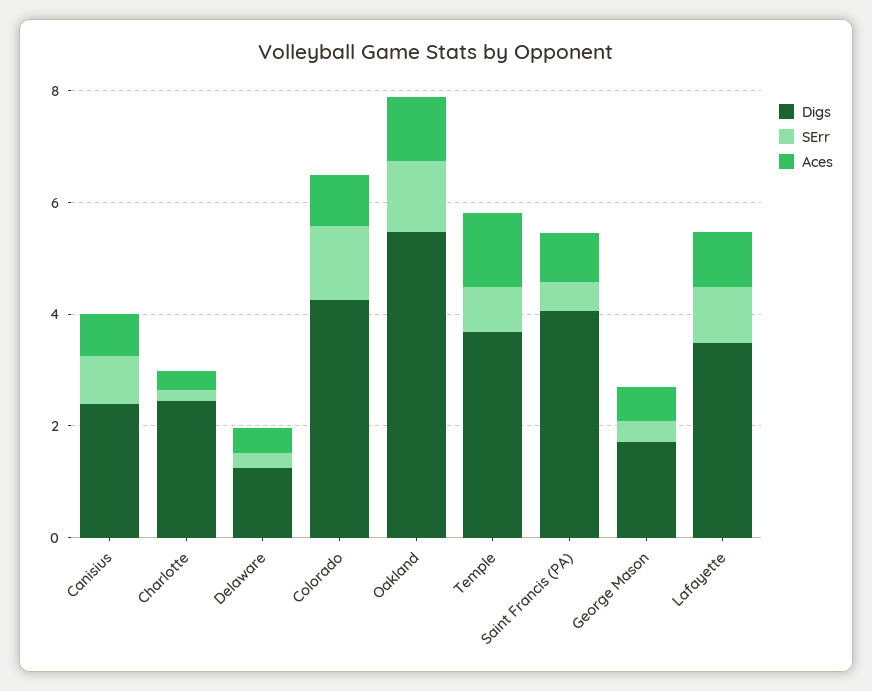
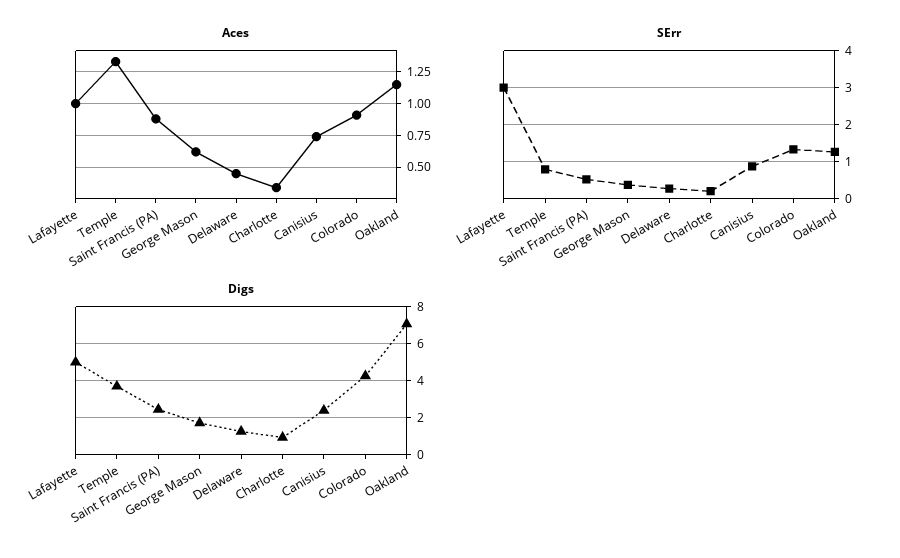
Digs, Charlotte: 2.5 -> 1
Digs, Oakland: 5.5 -> 7
Digs, Saint Francis (PA): 4 -> 2.5
Digs, Lafayette: 3.5 -> 5
SErr, Lafayette: 1 -> 3

